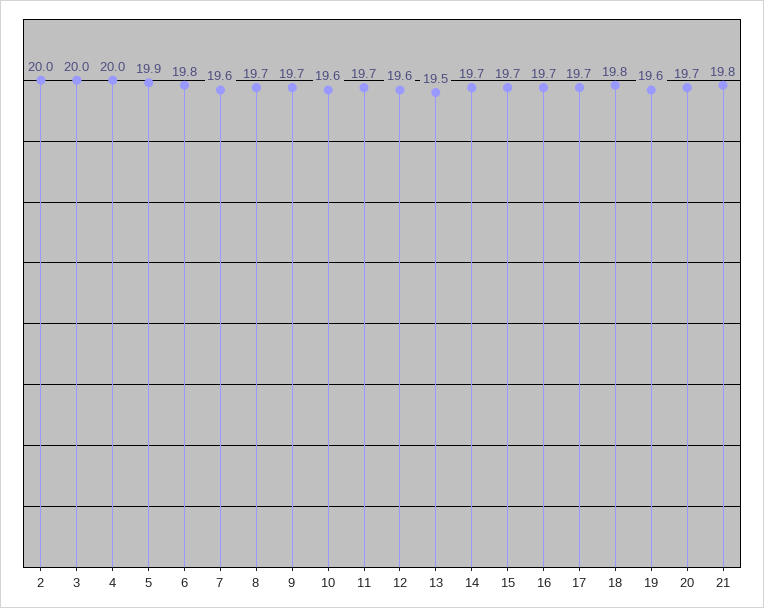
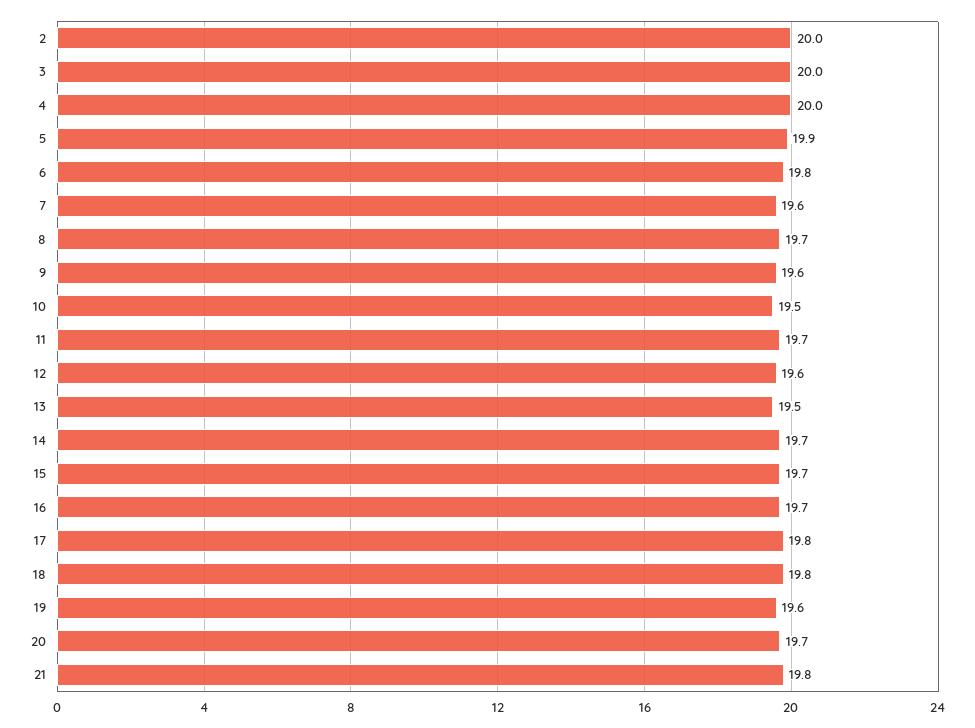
9: 19.7 -> 19.6
10: 19.6 -> 19.5
17: 19.7 -> 19.8

